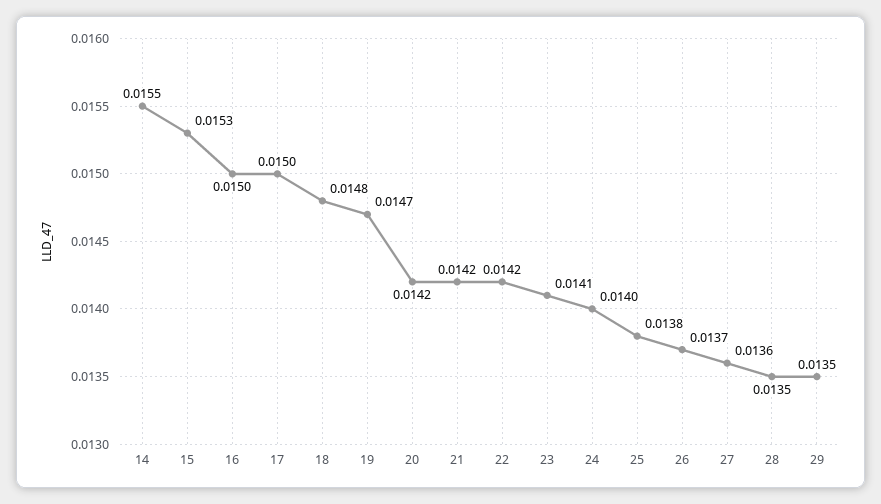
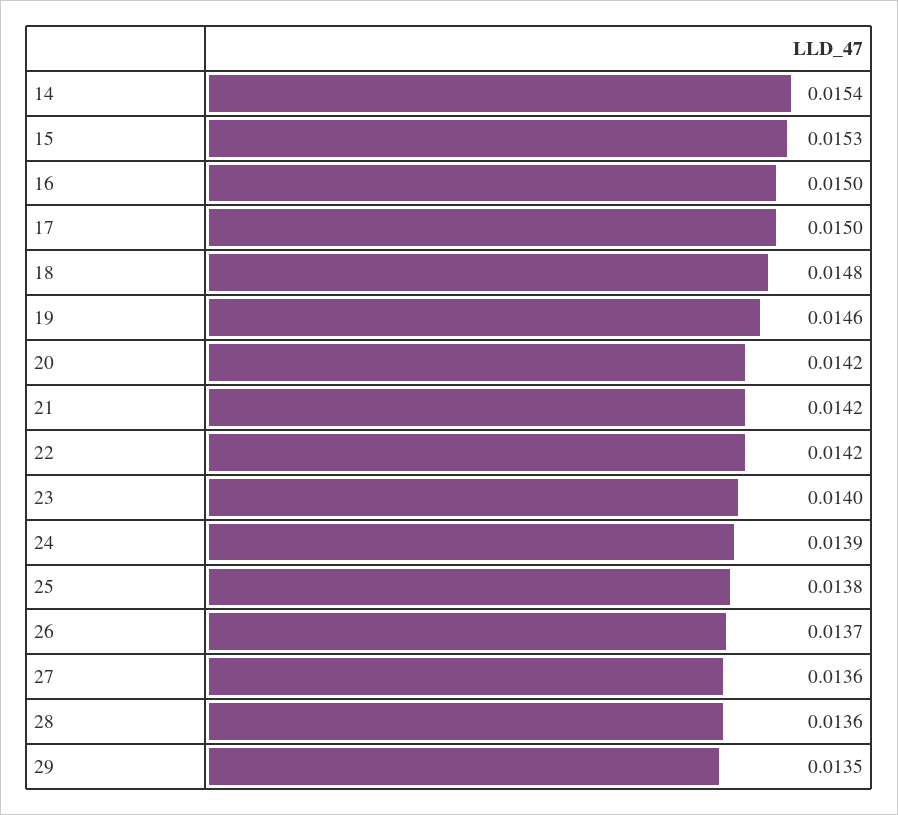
14: 0.0155 -> 0.0154
19: 0.0147 -> 0.0146
23: 0.0141 -> 0.014
24: 0.014 -> 0.0139
28: 0.0135 -> 0.0136

